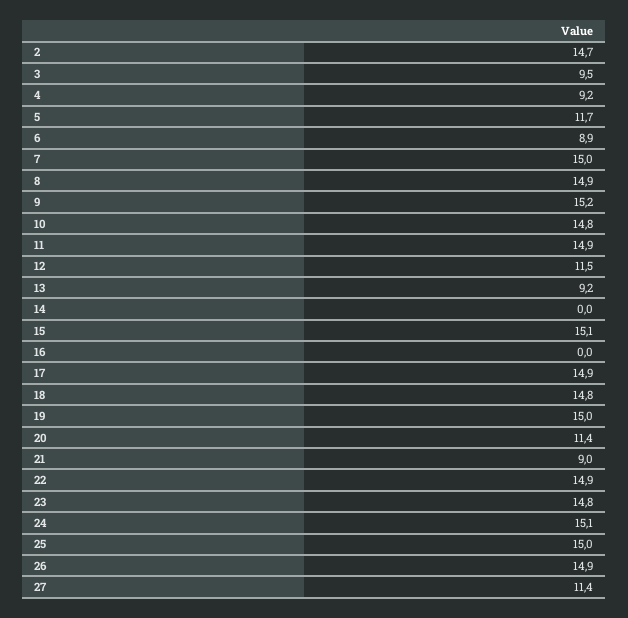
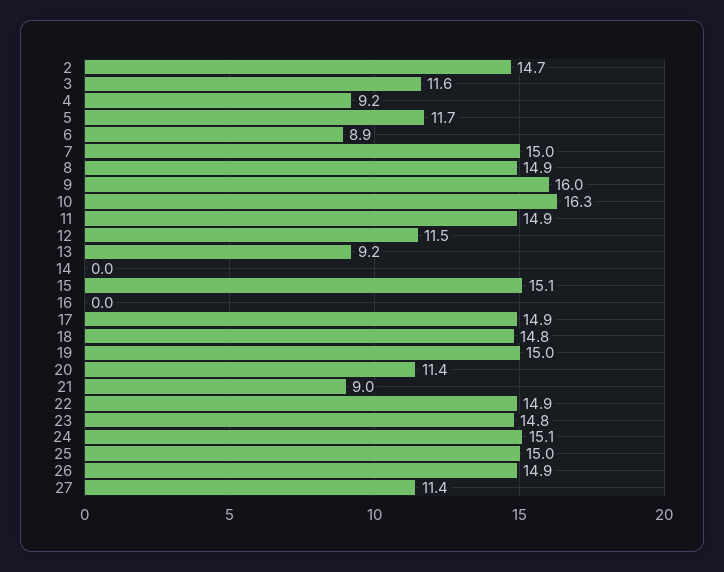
3: 9.5 -> 11.6
9: 15.2 -> 16
10: 14.8 -> 16.3

